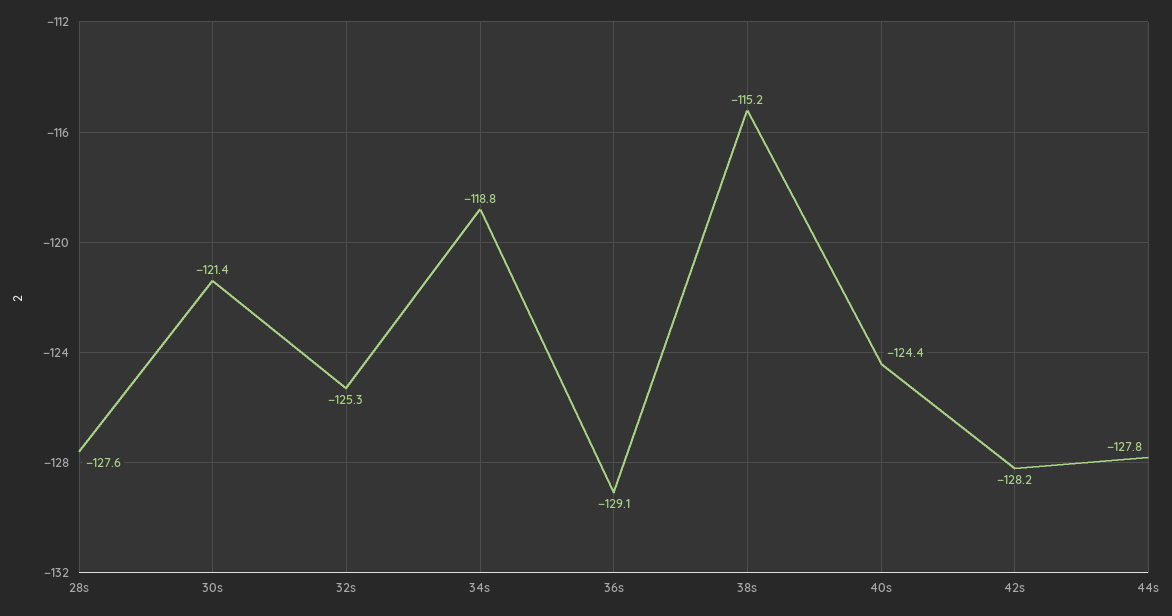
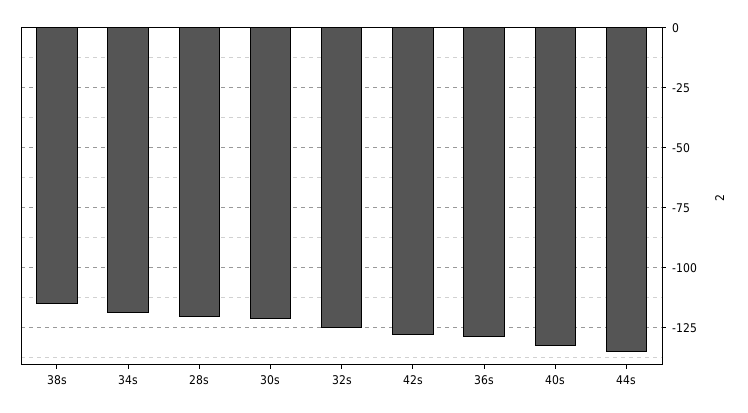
28s: -127.6 -> -120
40s: -124.4 -> -132.5
44s: -127.8 -> -135

